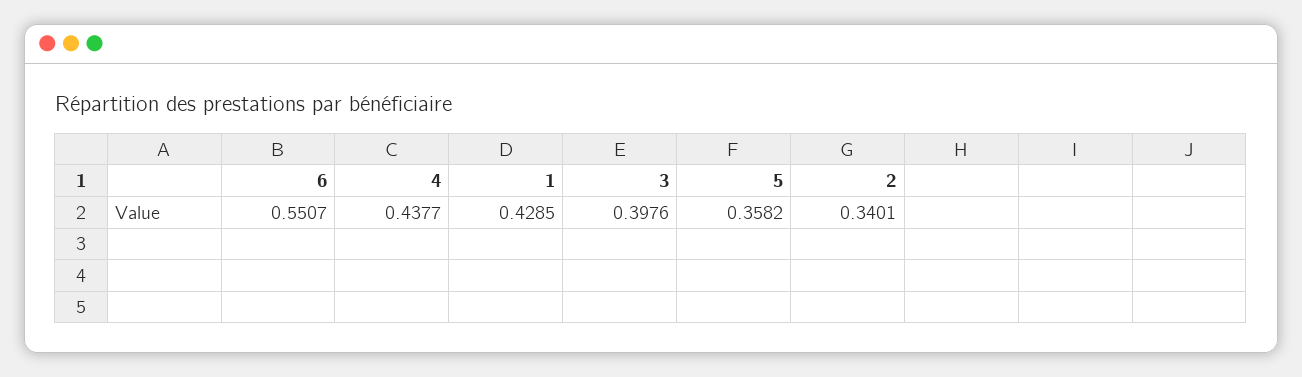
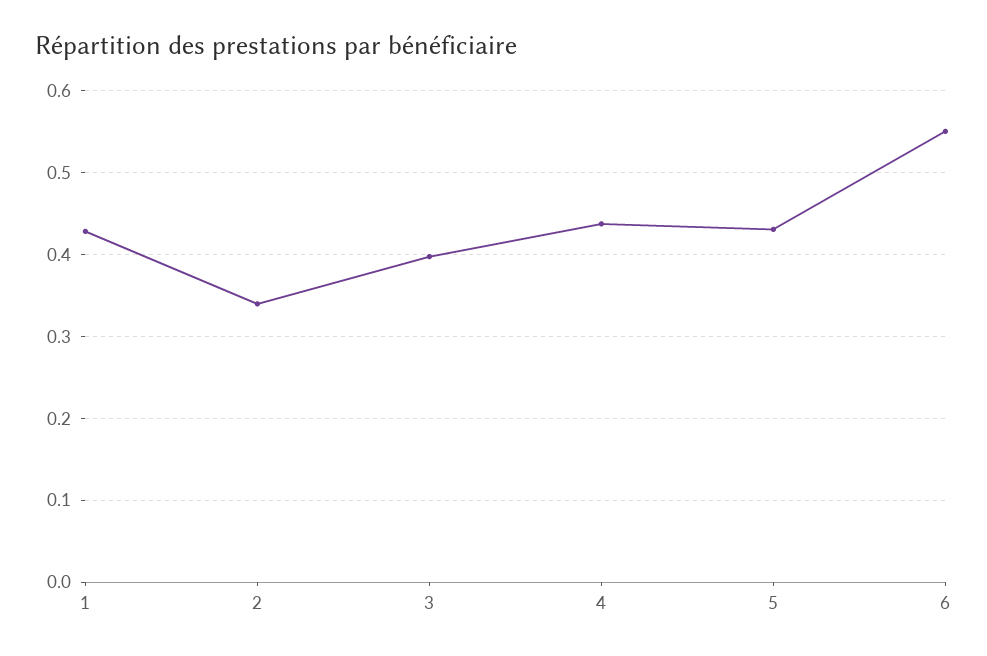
5: 0.3582 -> 0.43

